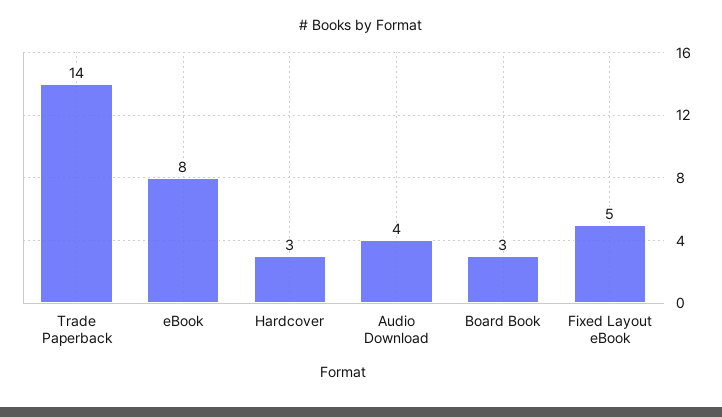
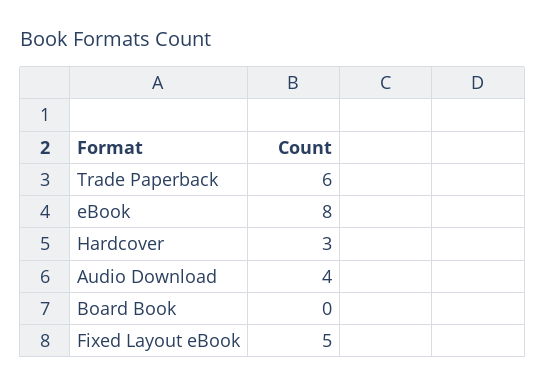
Trade Paperback: 14 -> 6
Board Book: 3 -> 0

